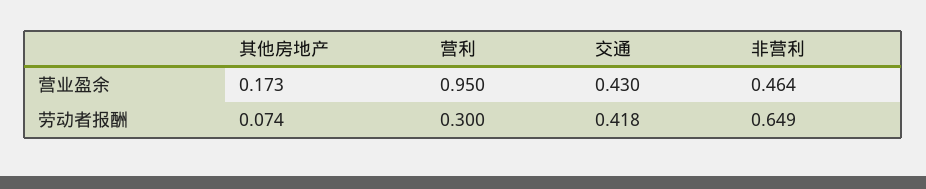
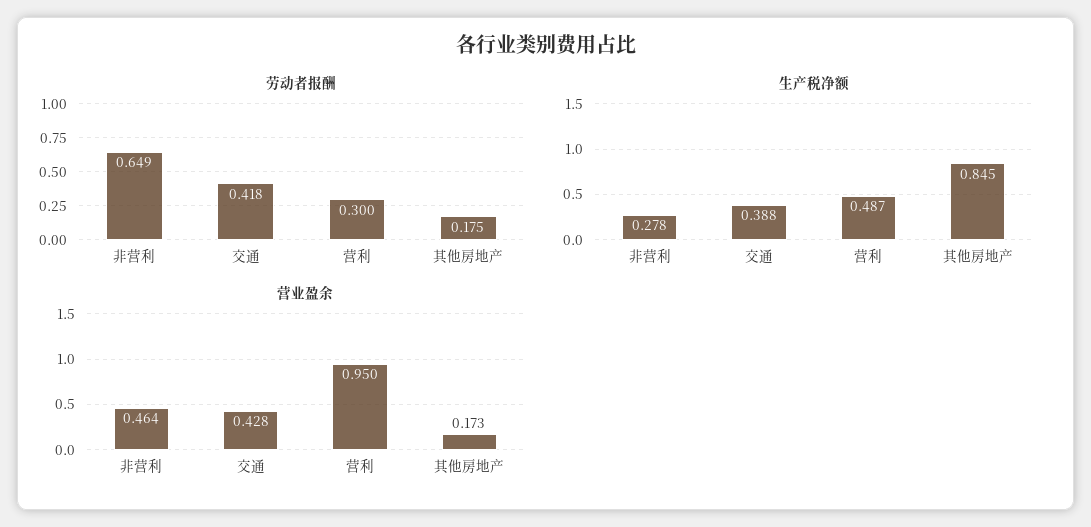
营业盈余, 交通: 0.43 -> 0.428
劳动者报酬, 其他房地产: 0.074 -> 0.175
生产税净额, 非营利: none -> 0.278
生产税净额, 交通: none -> 0.388
生产税净额, 营利: none -> 0.487
生产税净额, 其他房地产: none -> 0.845

